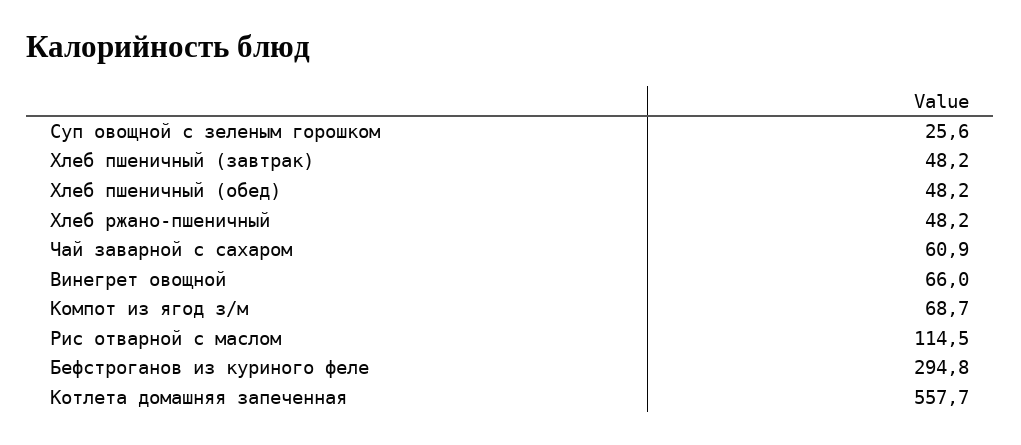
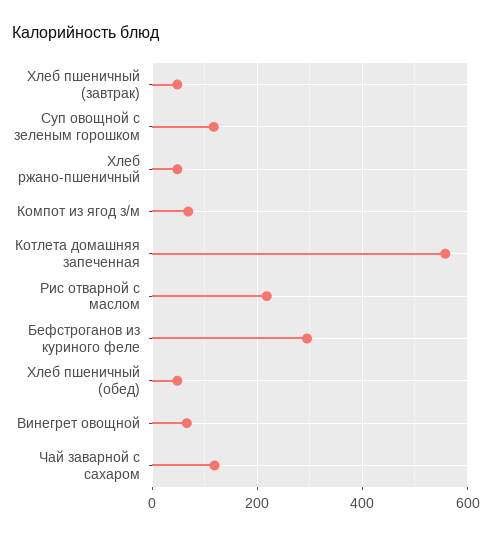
Суп овощной с зеленым горошком: 25.6 -> 120
Чай заварной с сахаром: 60.9 -> 120
Рис отварной с маслом: 114.5 -> 220

